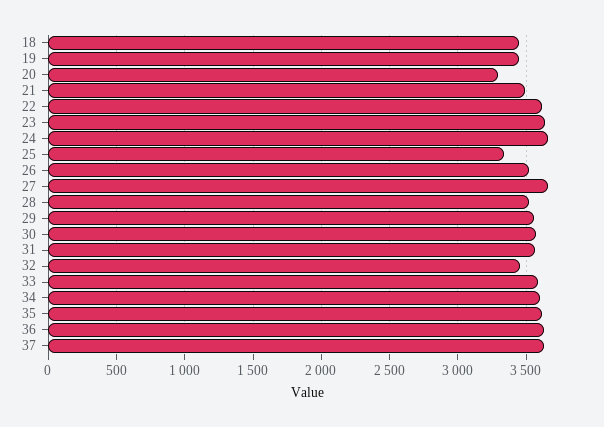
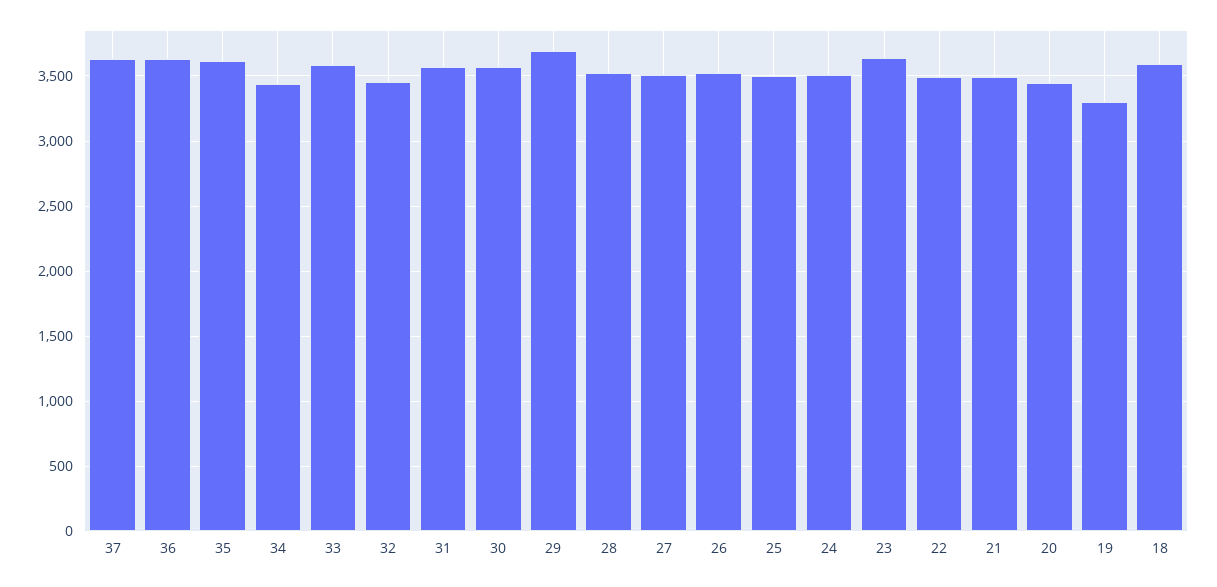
18: 3450 -> 3600
19: 3450 -> 3300
20: 3300 -> 3450
22: 3600 -> 3500
24: 3650 -> 3500
25: 3350 -> 3500
27: 3650 -> 3500
29: 3550 -> 3700
34: 3600 -> 3450

